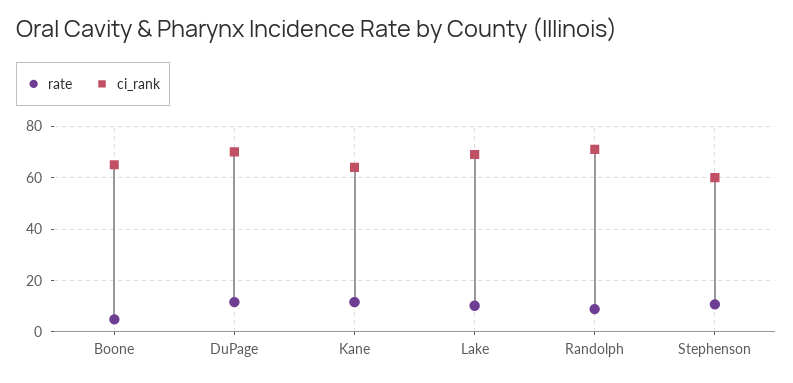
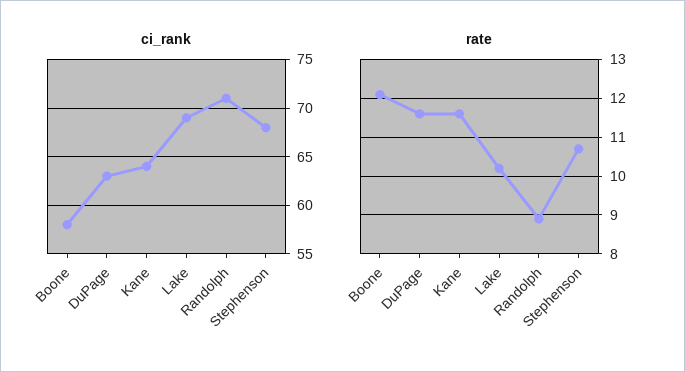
rate, Boone: 5 -> 12
ci_rank, Boone: 65 -> 58
ci_rank, DuPage: 70 -> 63
ci_rank, Stephenson: 60 -> 68

